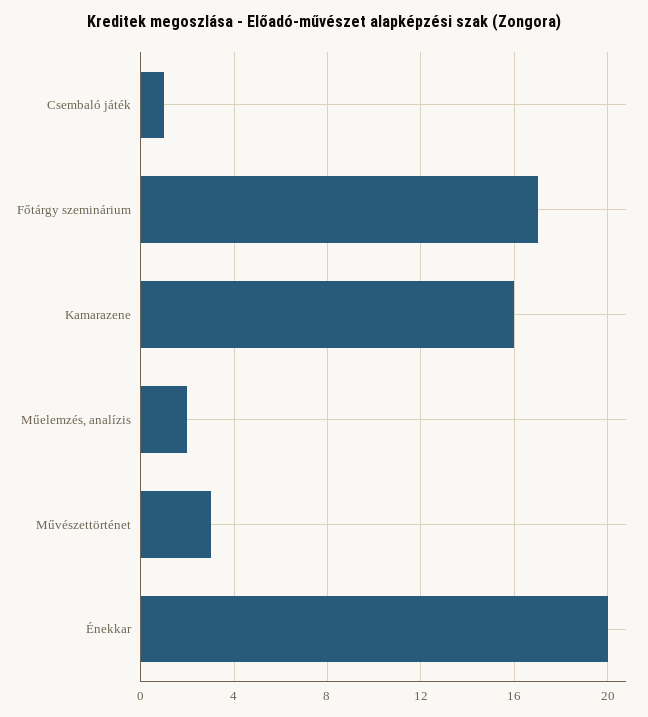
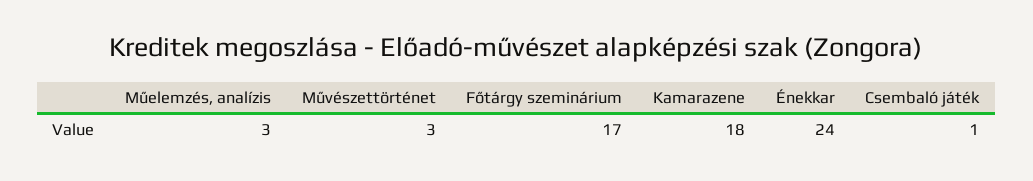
Kamarazene: 16 -> 18
Műelemzés, analízis: 2 -> 3
Énekkar: 20 -> 24

